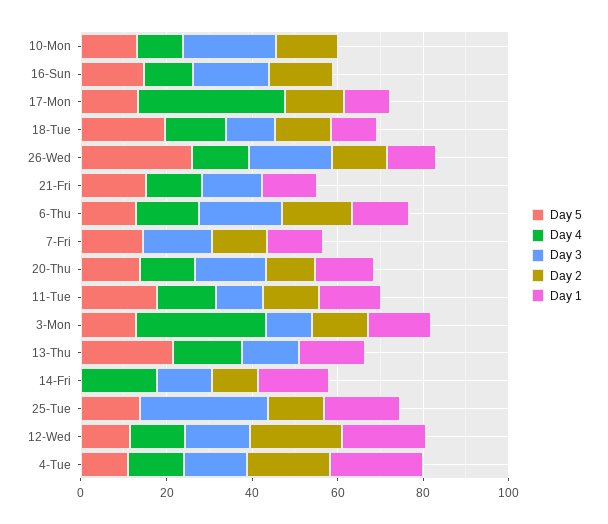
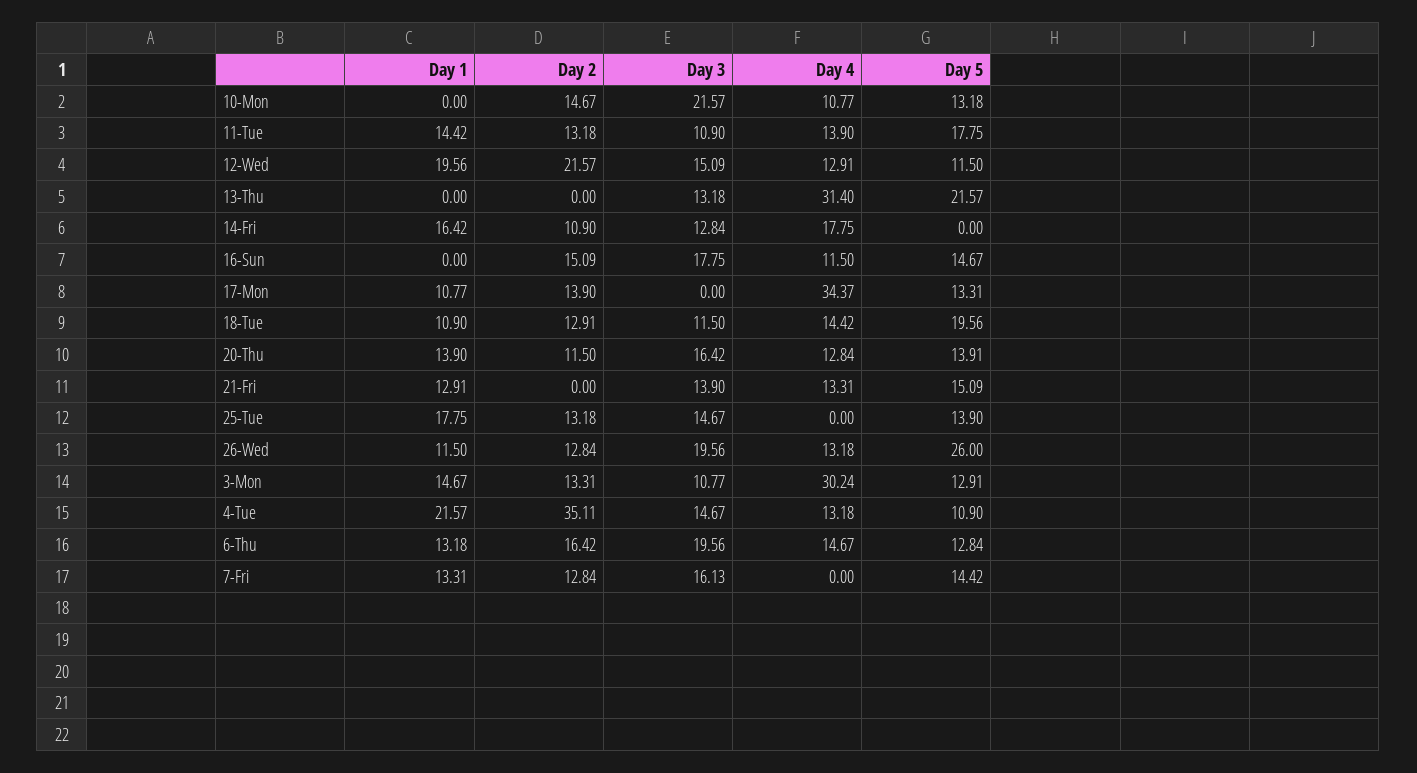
Day 4, 13-Thu: 15 -> 31.4
Day 1, 13-Thu: 15 -> 0
Day 3, 25-Tue: 30 -> 14.67
Day 2, 4-Tue: 20 -> 35.11

